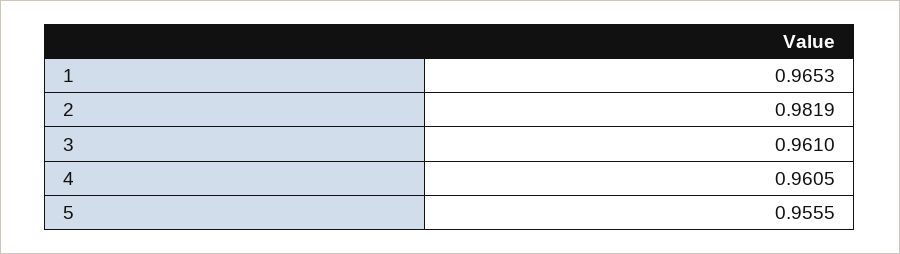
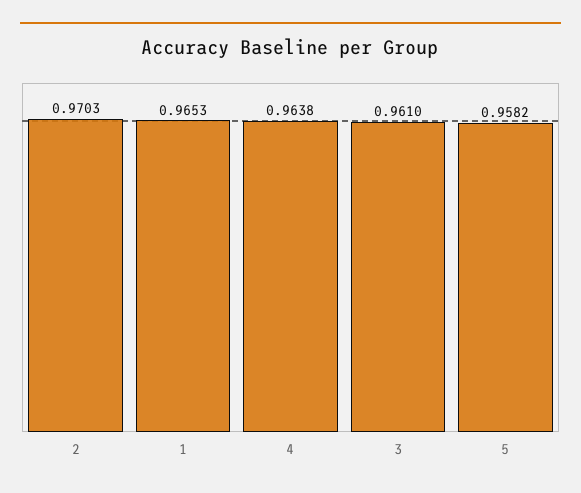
2: 0.9819 -> 0.9703
4: 0.9605 -> 0.9638
5: 0.9555 -> 0.9582

